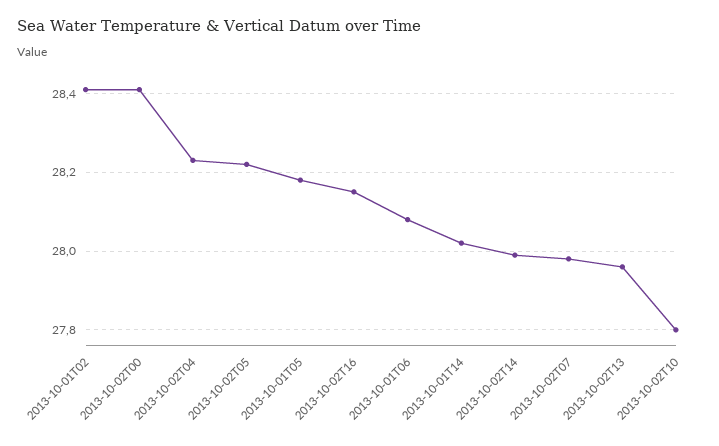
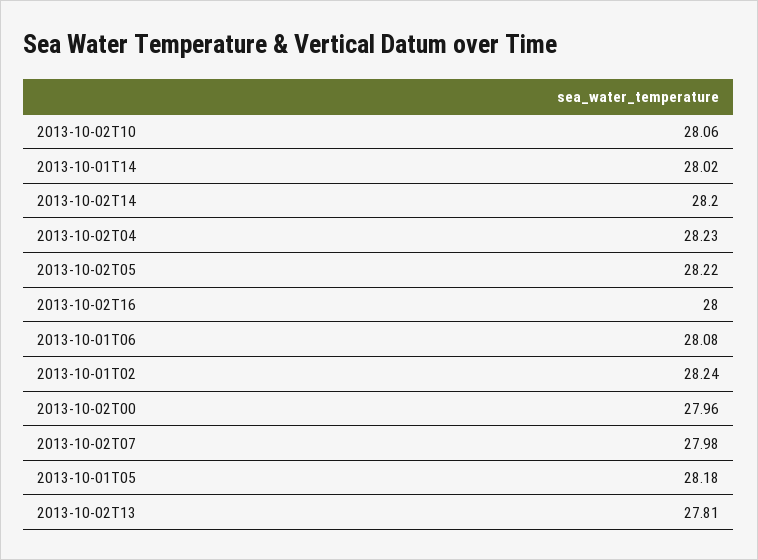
2013-10-01T02: 28.4 -> 28.24
2013-10-02T00: 28.4 -> 27.96
2013-10-02T16: 28.15 -> 28
2013-10-02T14: 28 -> 28.2
2013-10-02T13: 27.95 -> 27.81
2013-10-02T10: 27.8 -> 28.06

